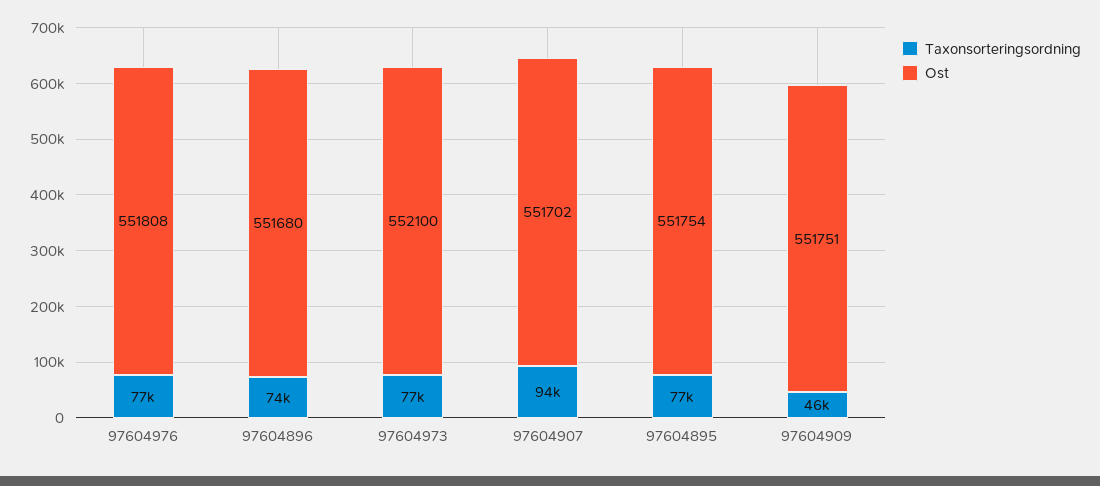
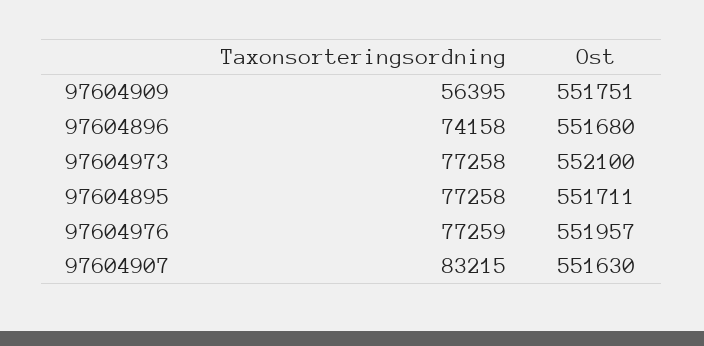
Ost, 97604976: 551808 -> 551957
Taxonsorteringsordning, 97604907: 94000 -> 83215
Ost, 97604907: 551702 -> 551630
Ost, 97604895: 551754 -> 551711
Taxonsorteringsordning, 97604909: 46000 -> 56395

